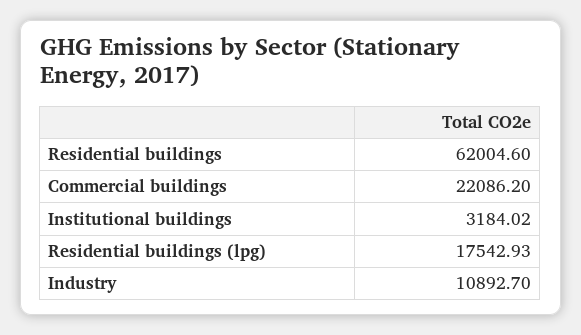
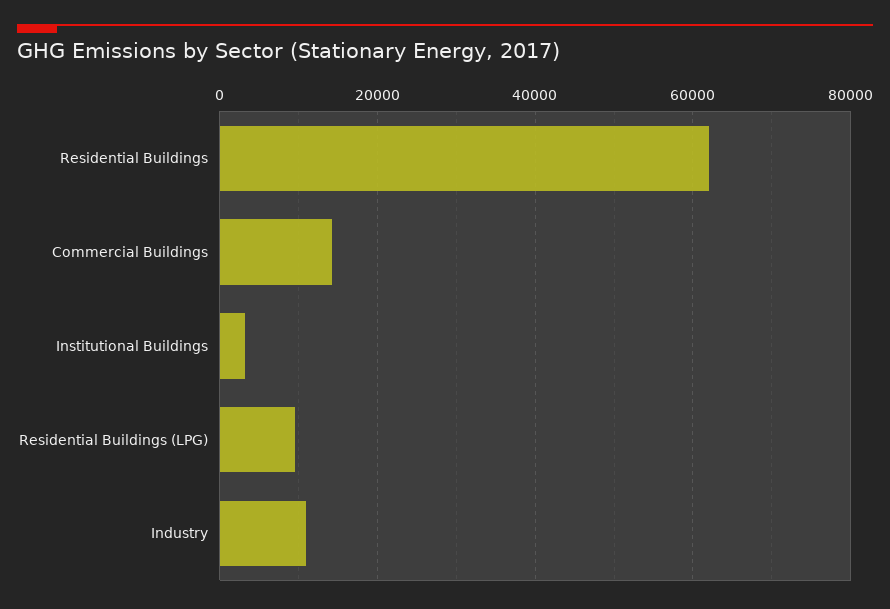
Commercial buildings: 22086.2 -> 14000
Residential buildings (lpg): 17542.93 -> 10000

